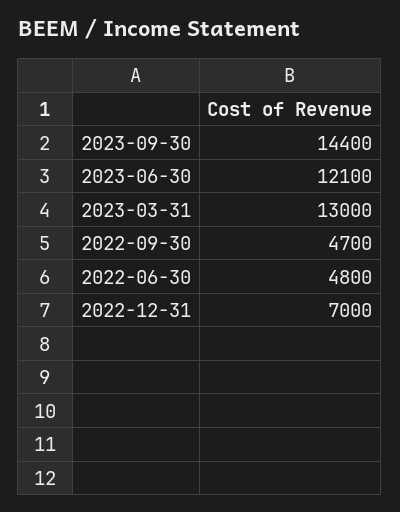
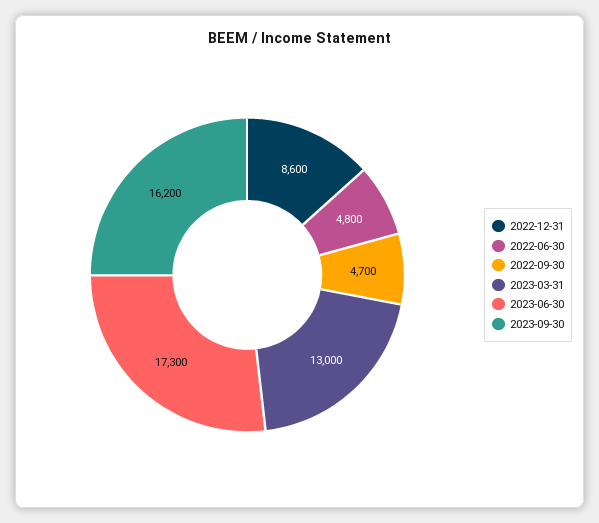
2023-09-30: 14400 -> 16200
2023-06-30: 12100 -> 17300
2022-12-31: 7000 -> 8600

